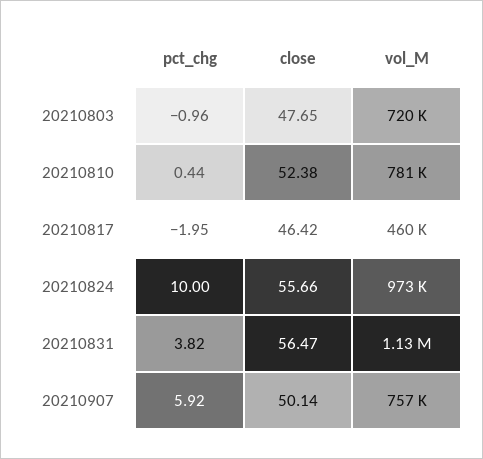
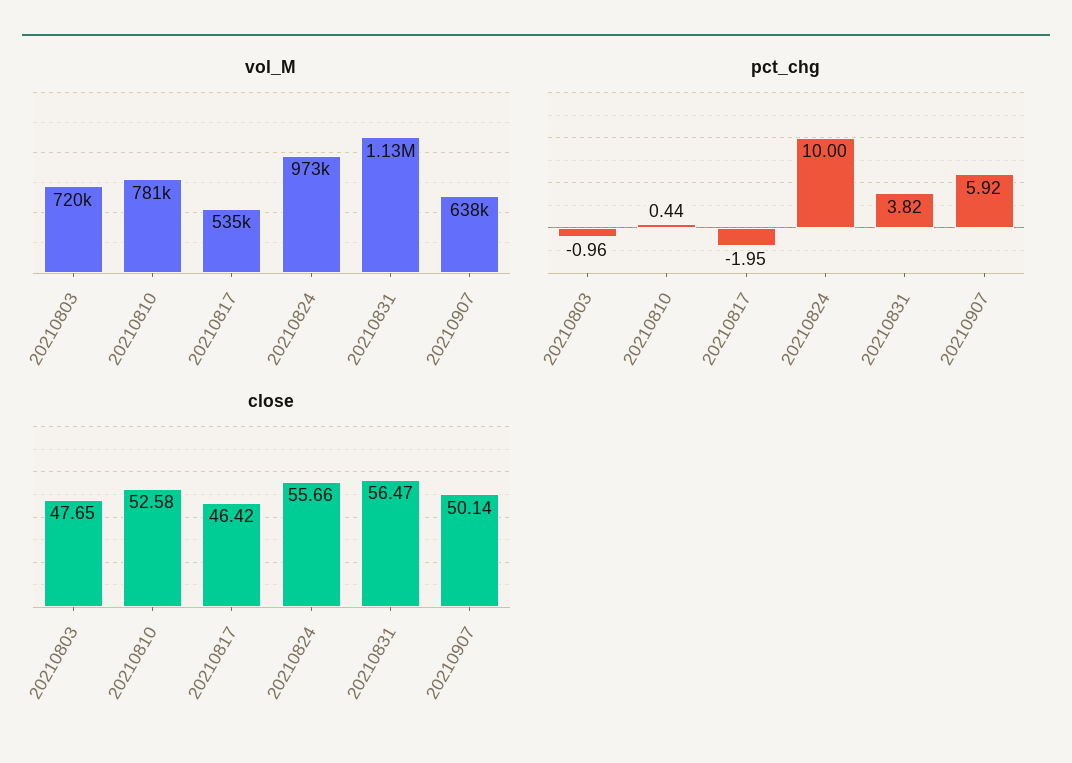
close, 20210810: 52.38 -> 52.58
vol_M, 20210817: 460000 -> 535000
vol_M, 20210907: 757000 -> 638000

